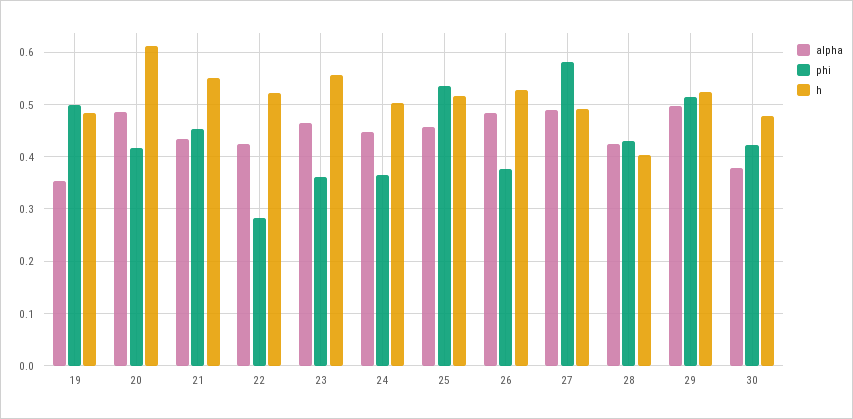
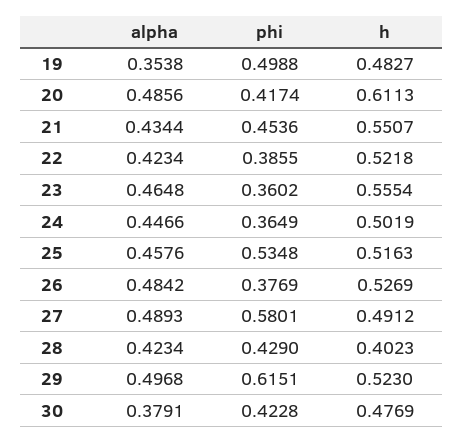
phi, 22: 0.28 -> 0.3855
phi, 29: 0.52 -> 0.6151

